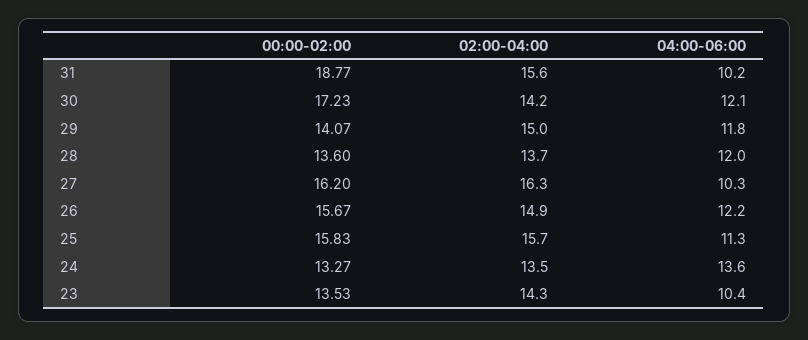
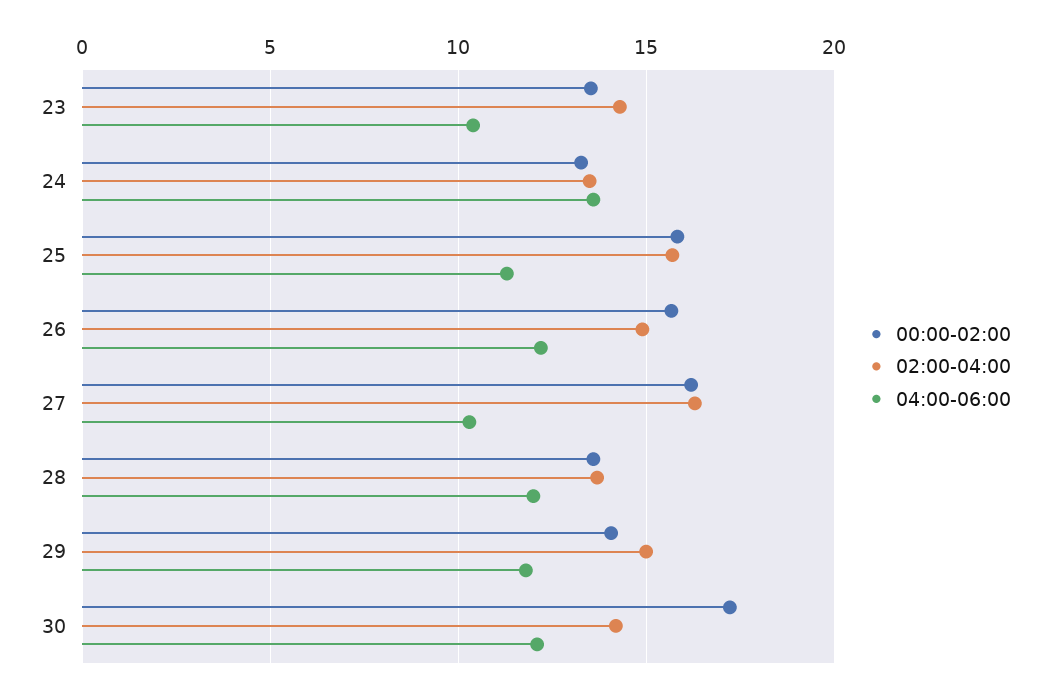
00:00-02:00, 31: 18.77 -> none
02:00-04:00, 31: 15.6 -> none
04:00-06:00, 31: 10.2 -> none

